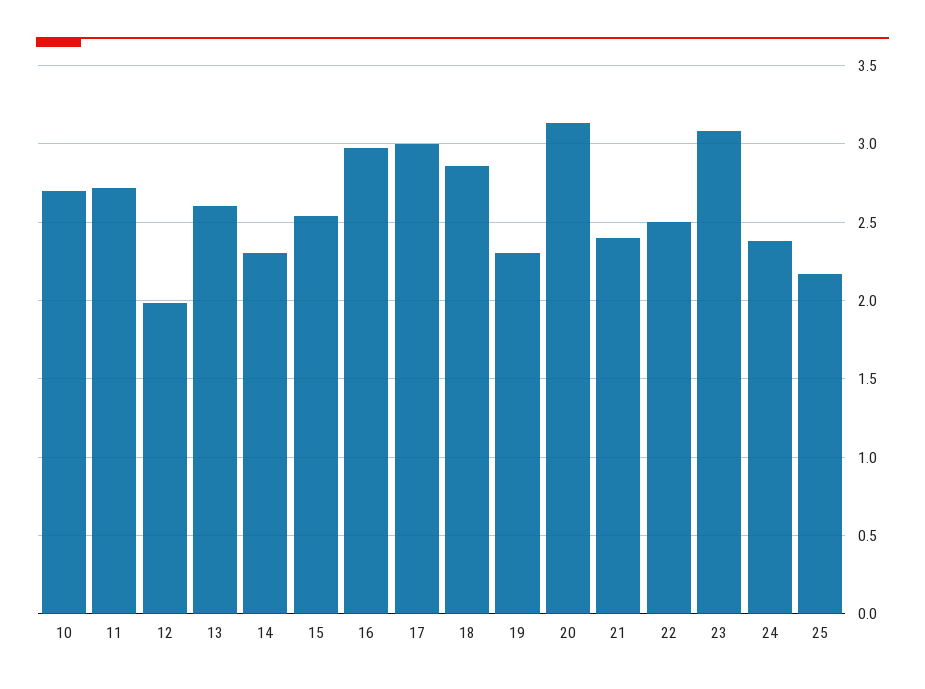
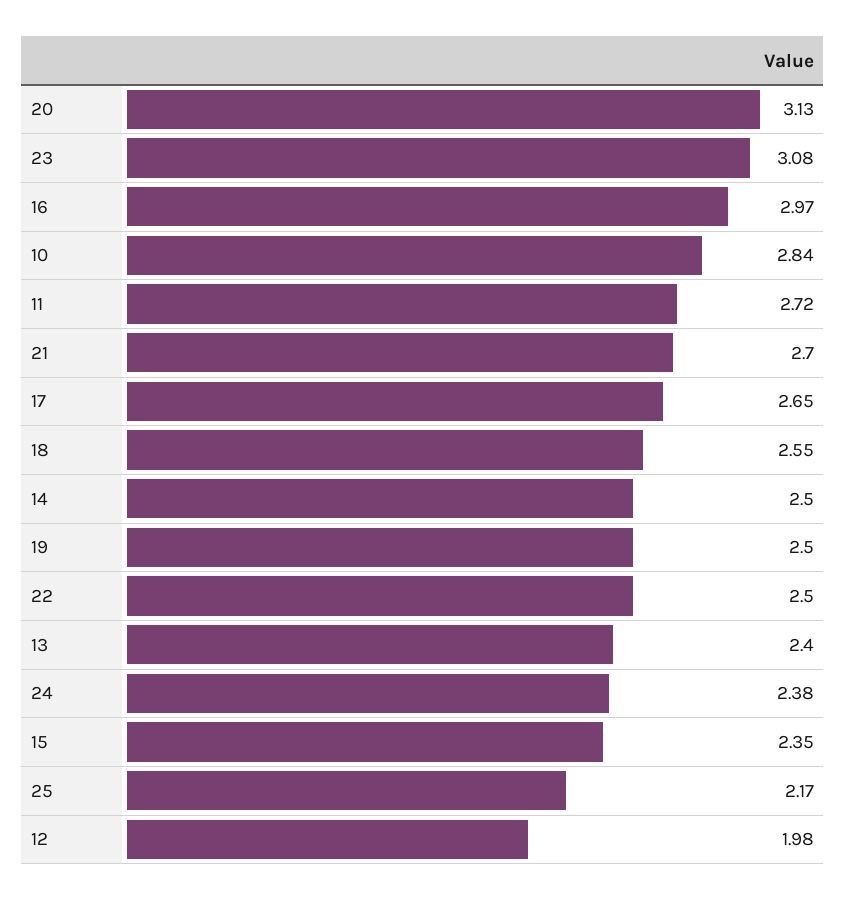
10: 2.7 -> 2.84
13: 2.6 -> 2.4
14: 2.3 -> 2.5
15: 2.55 -> 2.35
17: 3 -> 2.65
18: 2.85 -> 2.55
19: 2.3 -> 2.5
21: 2.4 -> 2.7

